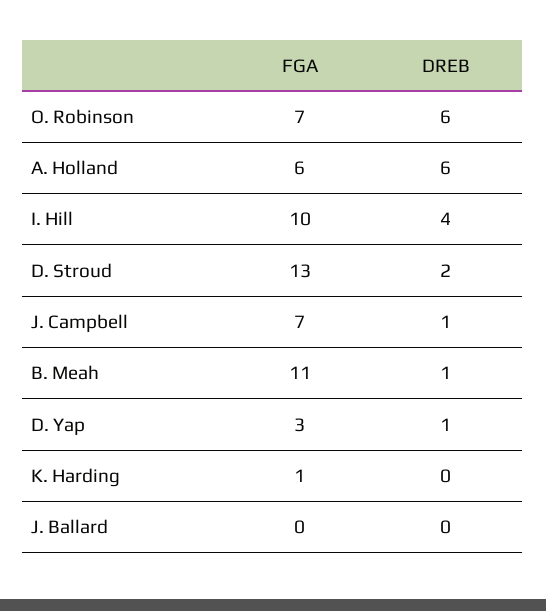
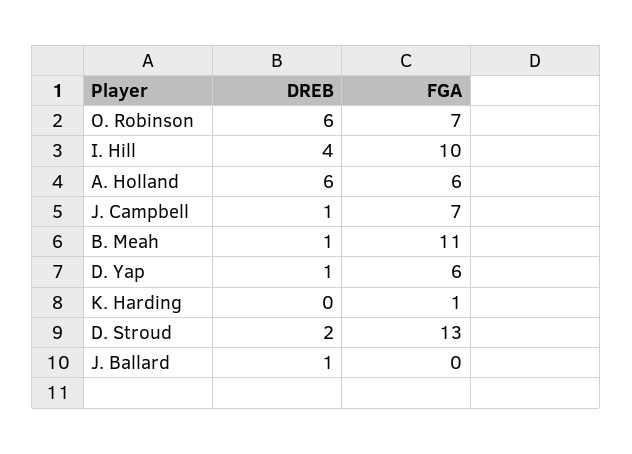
FGA, D. Yap: 3 -> 6
DREB, J. Ballard: 0 -> 1

